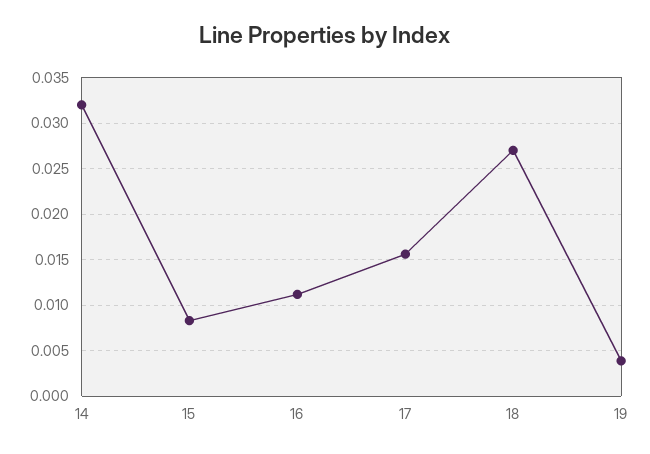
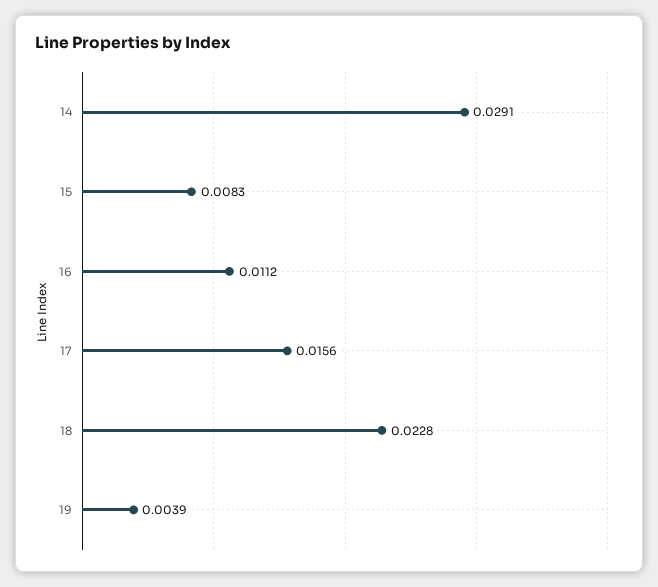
14: 0.032 -> 0.0291
18: 0.027 -> 0.0228

